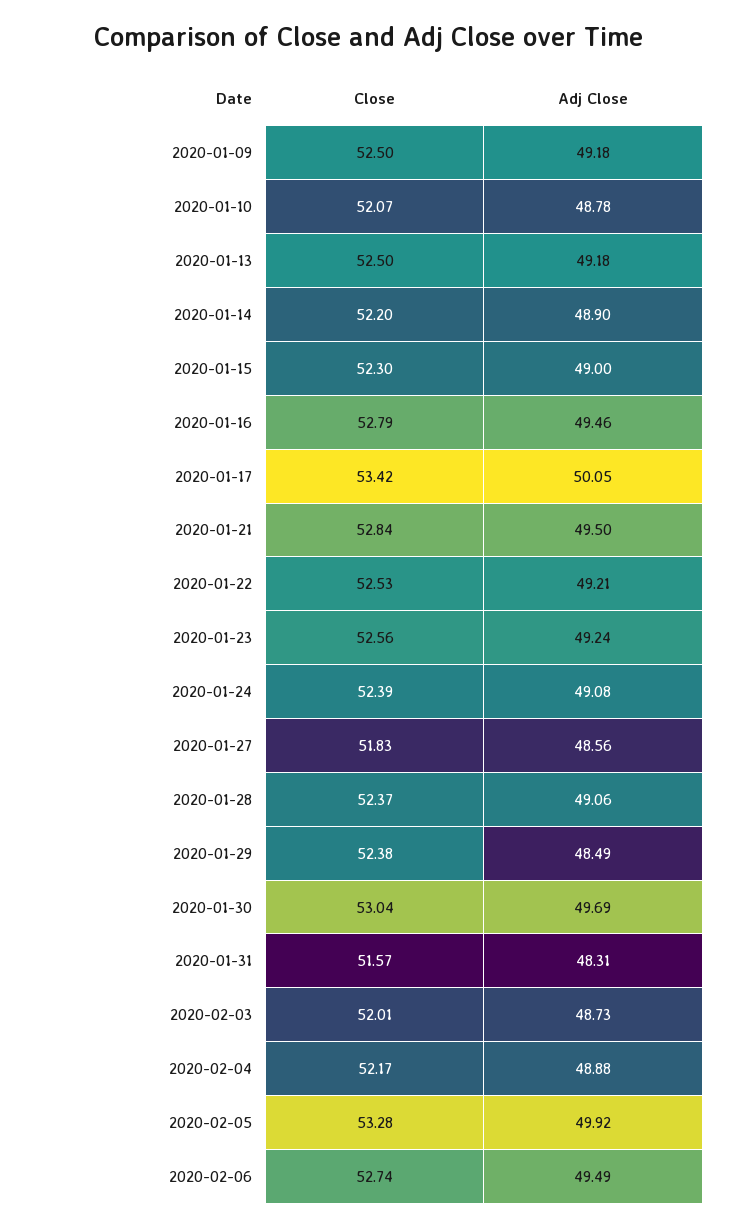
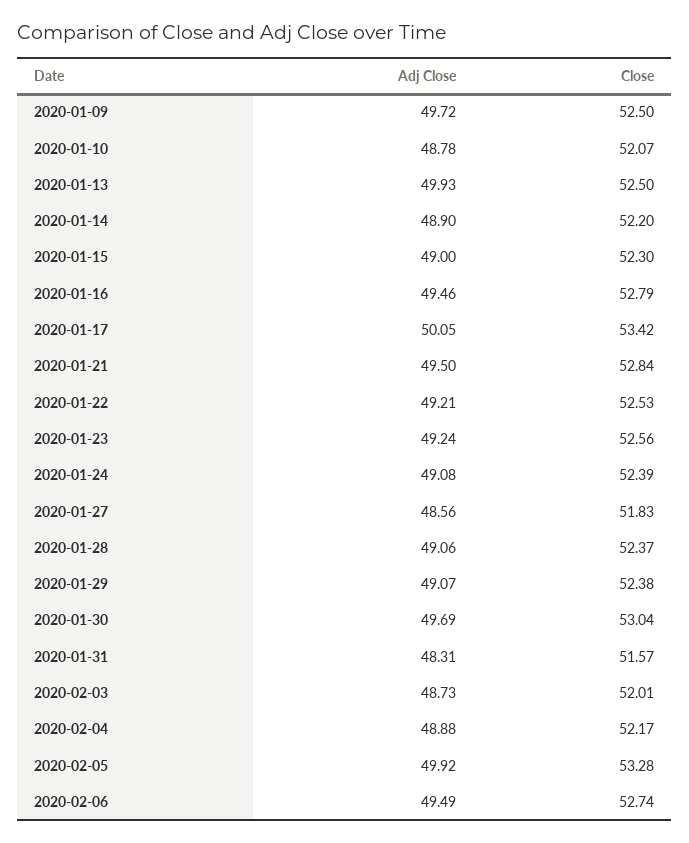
Adj Close, 2020-01-09: 49.18 -> 49.72
Adj Close, 2020-01-13: 49.18 -> 49.93
Adj Close, 2020-01-29: 48.49 -> 49.07

